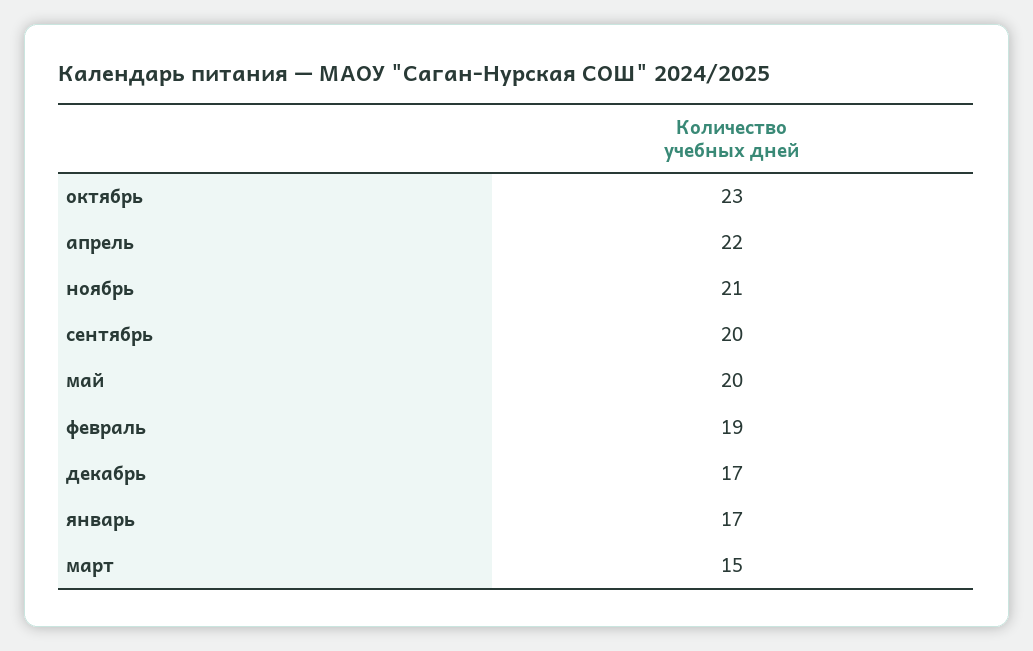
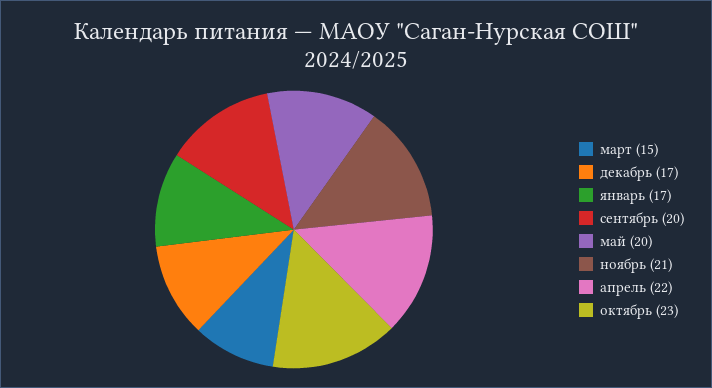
февраль: 19 -> none

